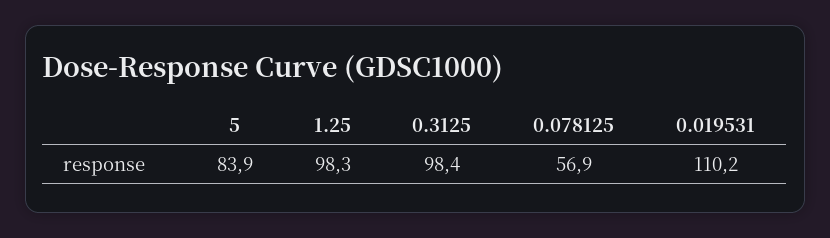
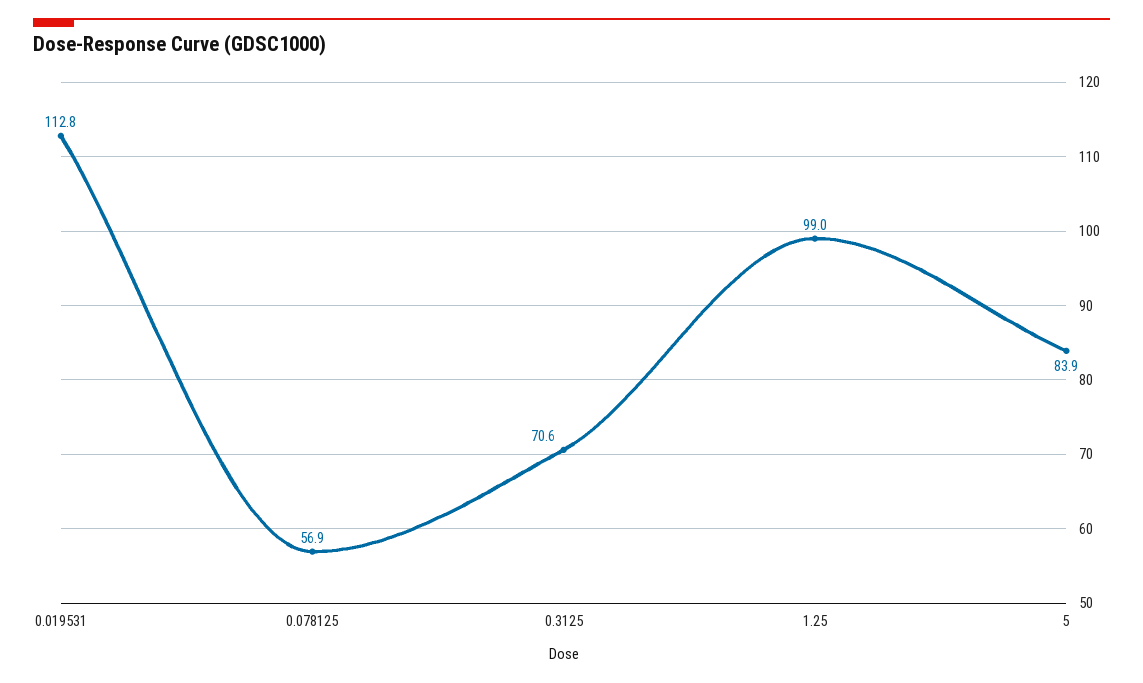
1.25: 98.3 -> 99
0.3125: 98.4 -> 70.6
0.019531: 110.2 -> 112.8

